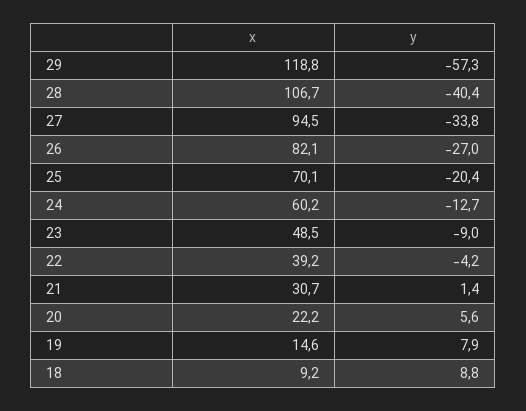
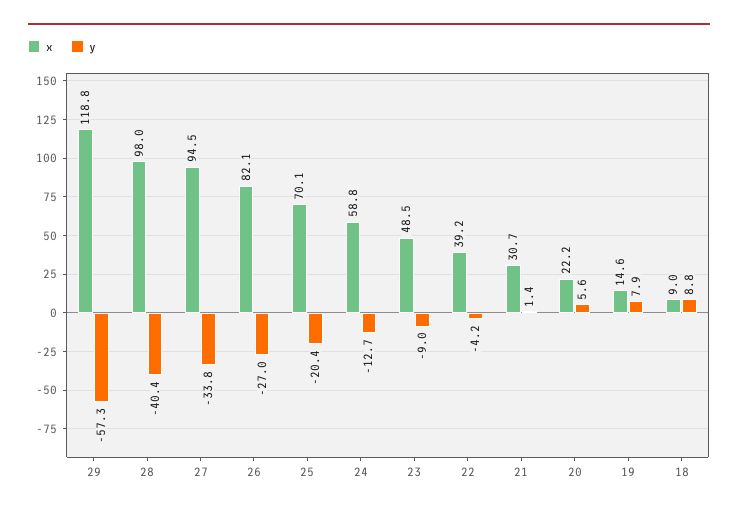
x, 28: 106.7 -> 98
x, 24: 60.2 -> 58.8
x, 18: 9.2 -> 9

